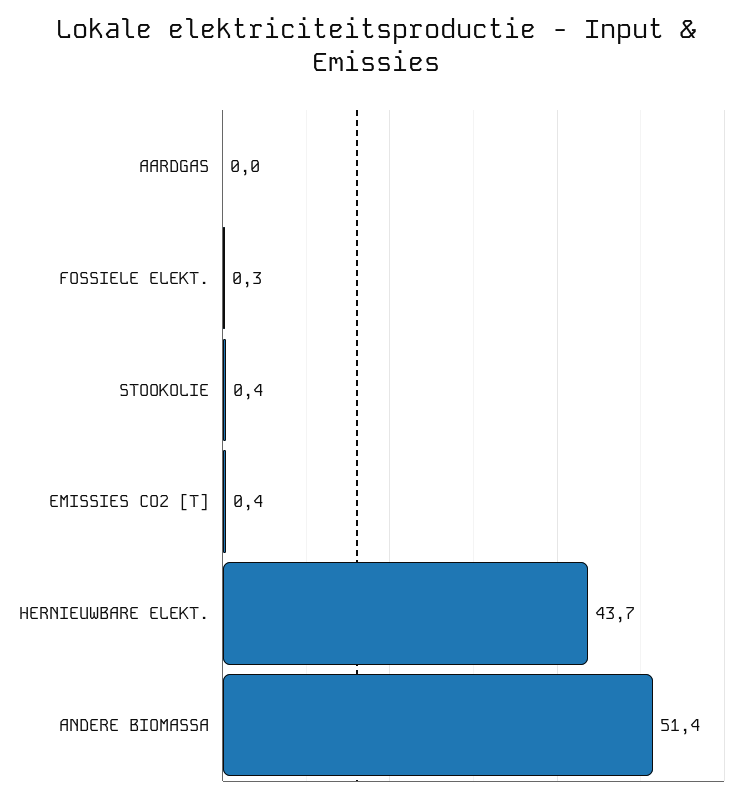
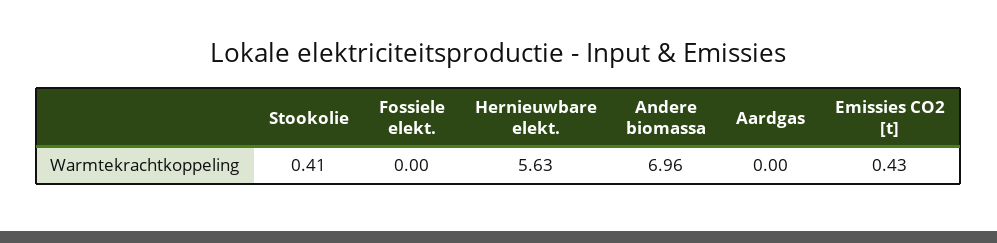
FOSSIELE ELEKT.: 0.3 -> 0
HERNIEUWBARE ELEKT.: 43.7 -> 5.63
ANDERE BIOMASSA: 51.4 -> 6.96

